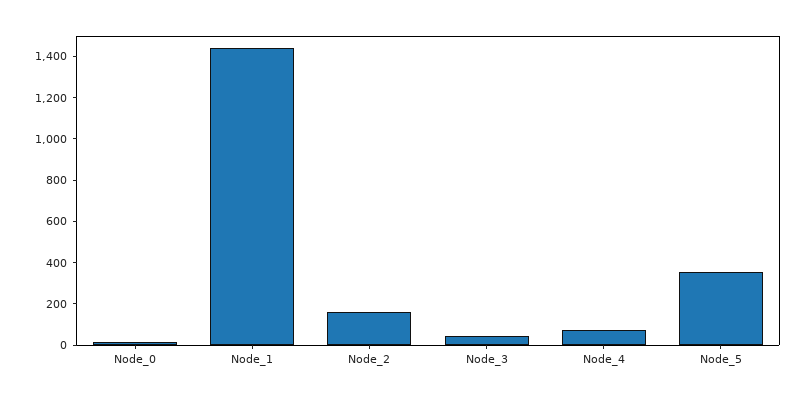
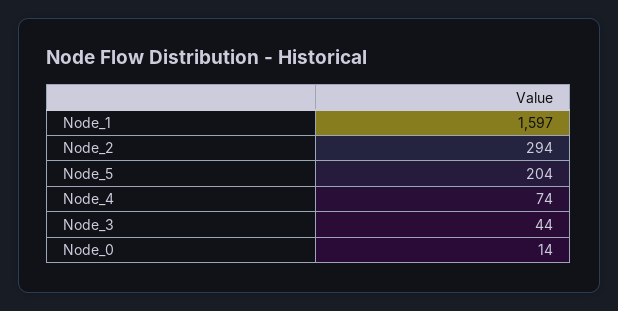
Node_1: 1450 -> 1597
Node_2: 150 -> 294
Node_5: 350 -> 204

